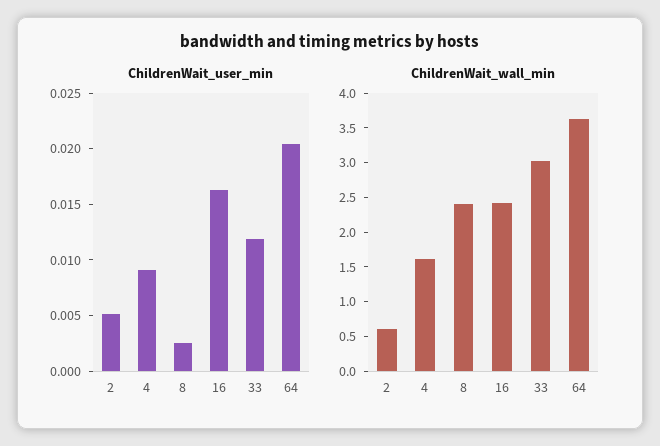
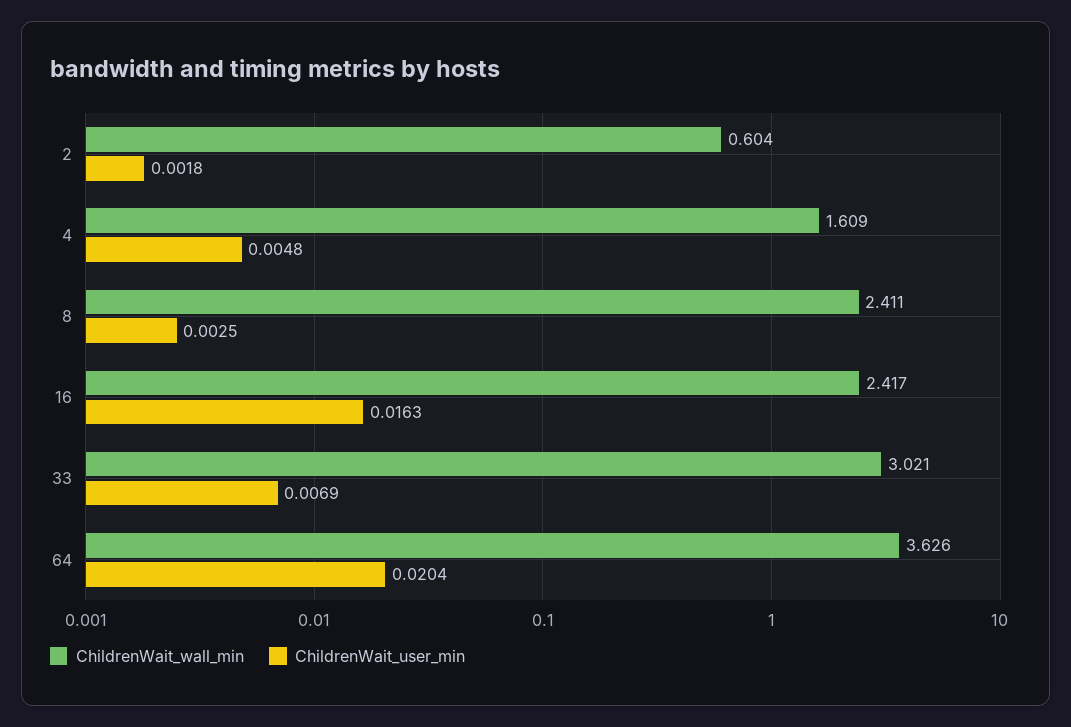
ChildrenWait_user_min, 2: 0.005 -> 0.0018
ChildrenWait_user_min, 4: 0.009 -> 0.0048
ChildrenWait_user_min, 33: 0.012 -> 0.0069

